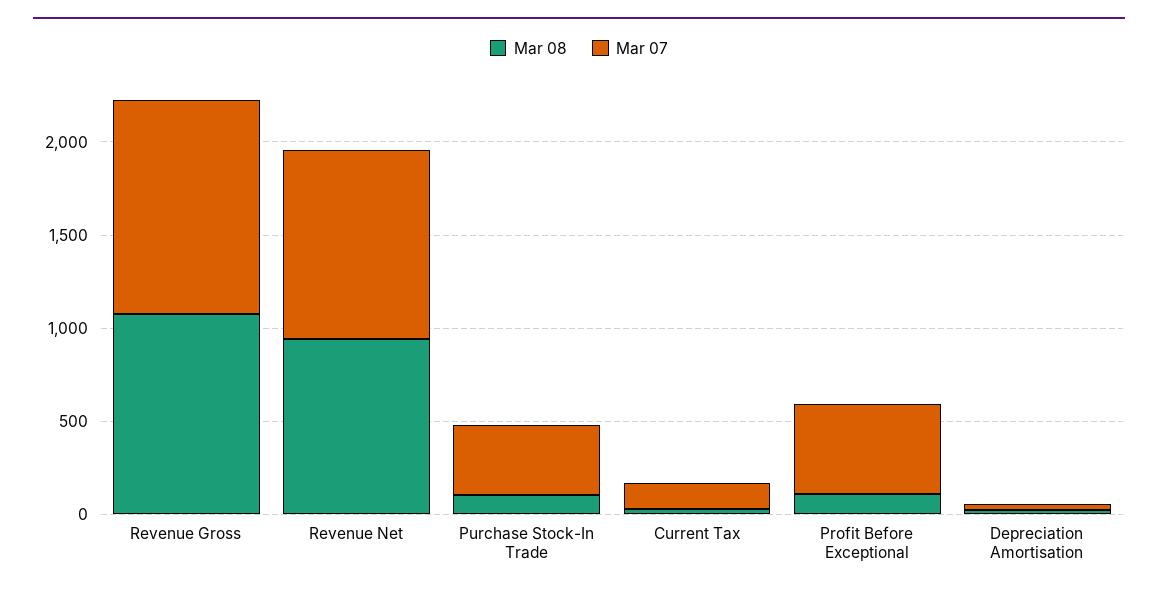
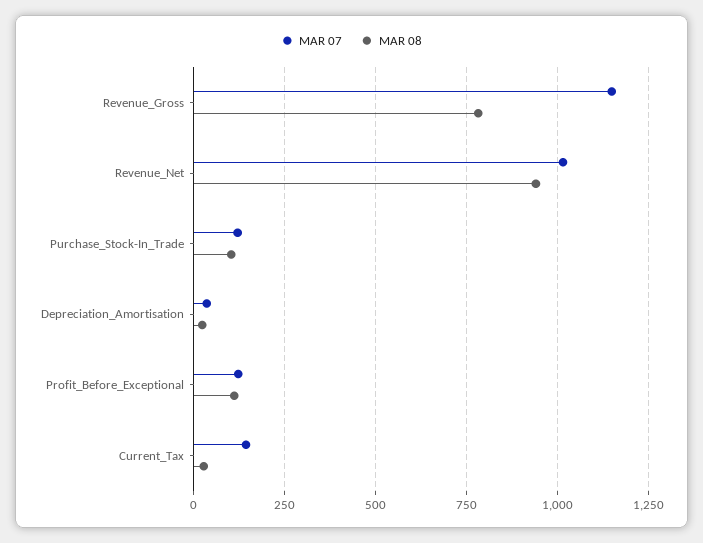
Mar 08, Revenue Gross: 1100 -> 775
Mar 07, Purchase Stock-In Trade: 400 -> 125
Mar 07, Profit Before Exceptional: 500 -> 125

